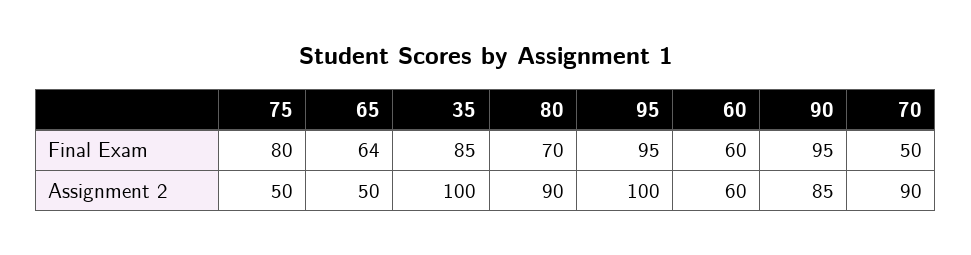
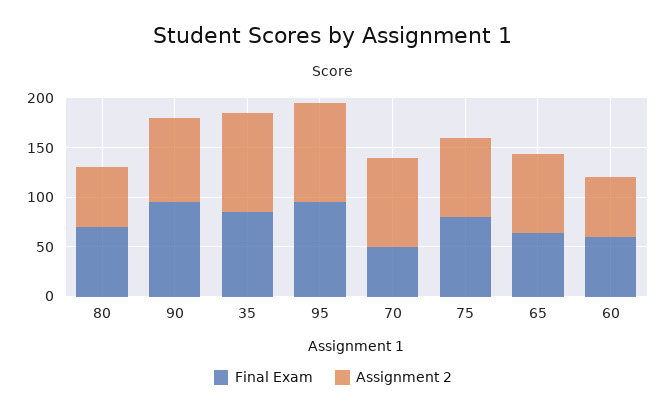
Assignment 2, 75: 50 -> 80
Assignment 2, 65: 50 -> 80
Assignment 2, 80: 90 -> 60

